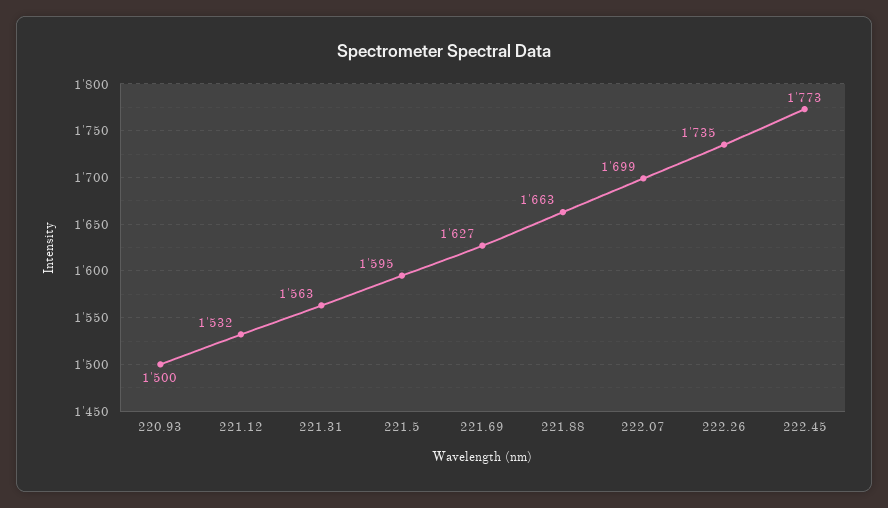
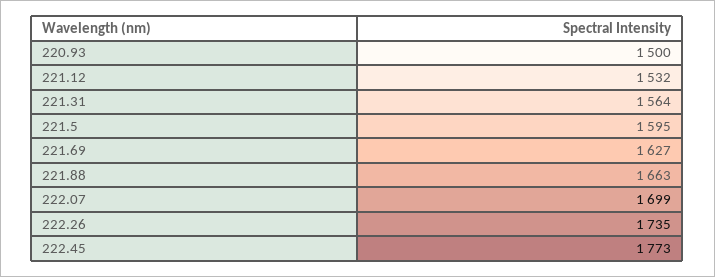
221.31: 1563 -> 1564

